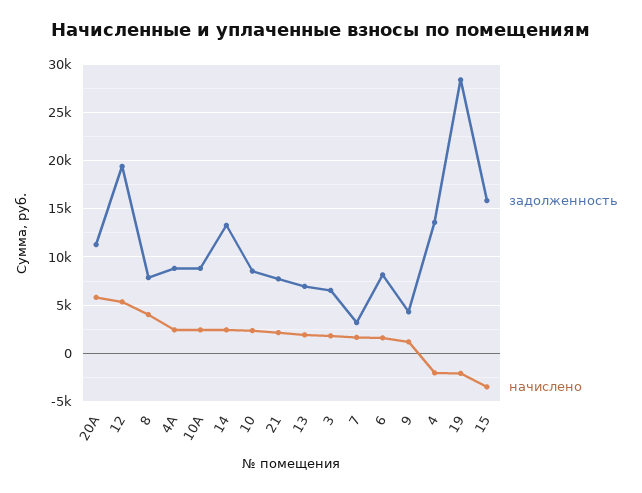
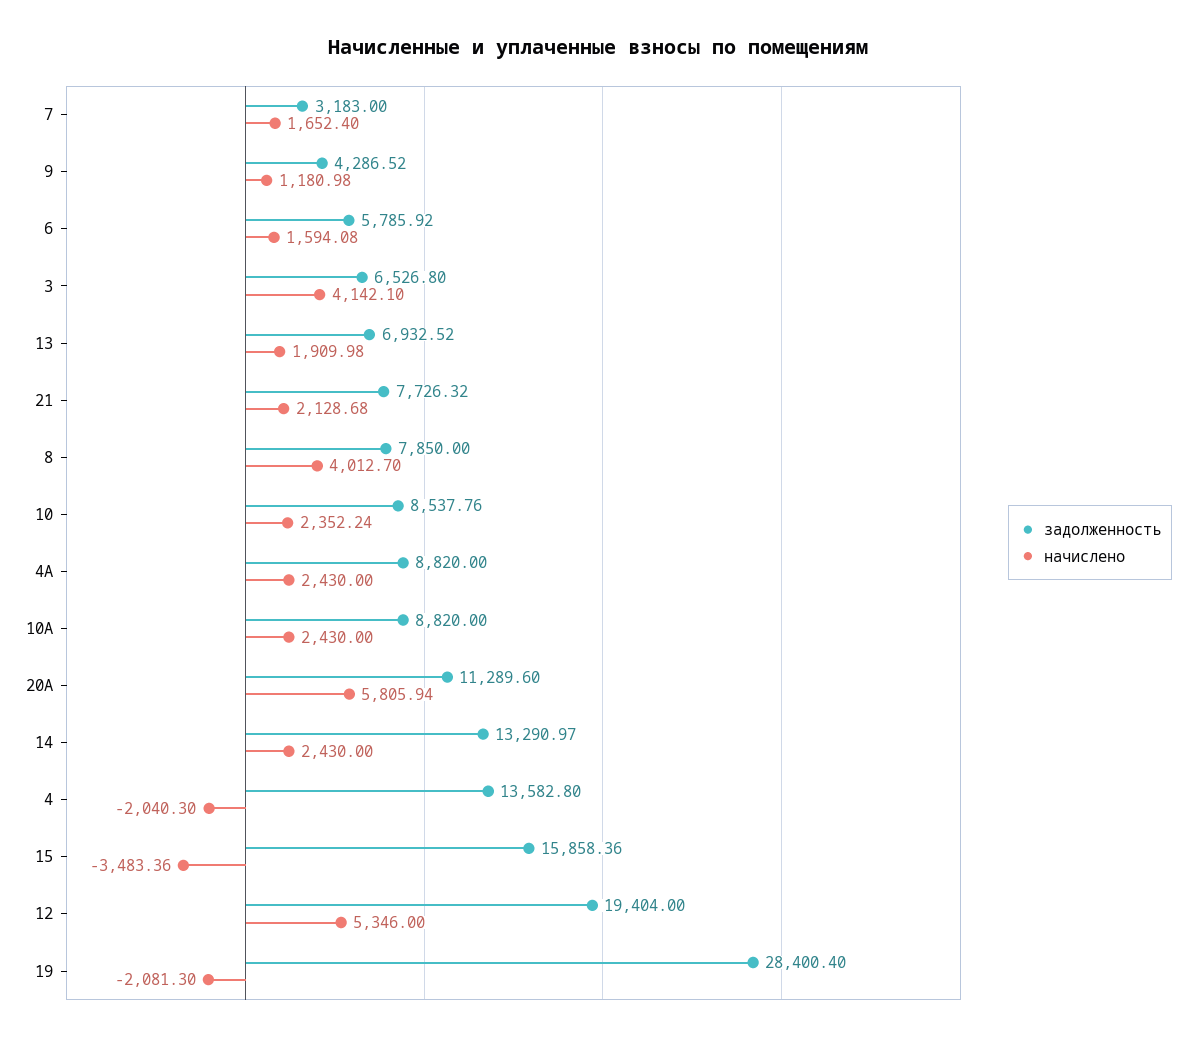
начислено, 3: 2000 -> 4142.1
задолженность, 6: 8000 -> 5785.92

